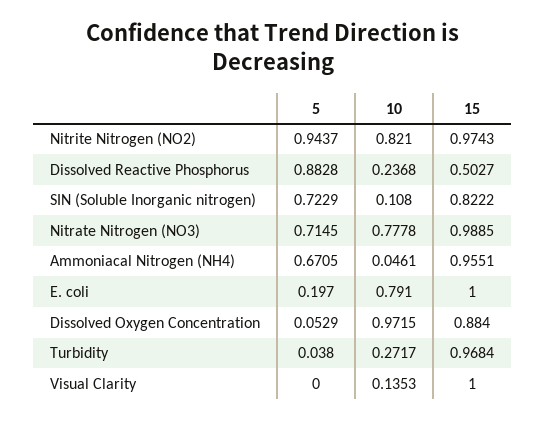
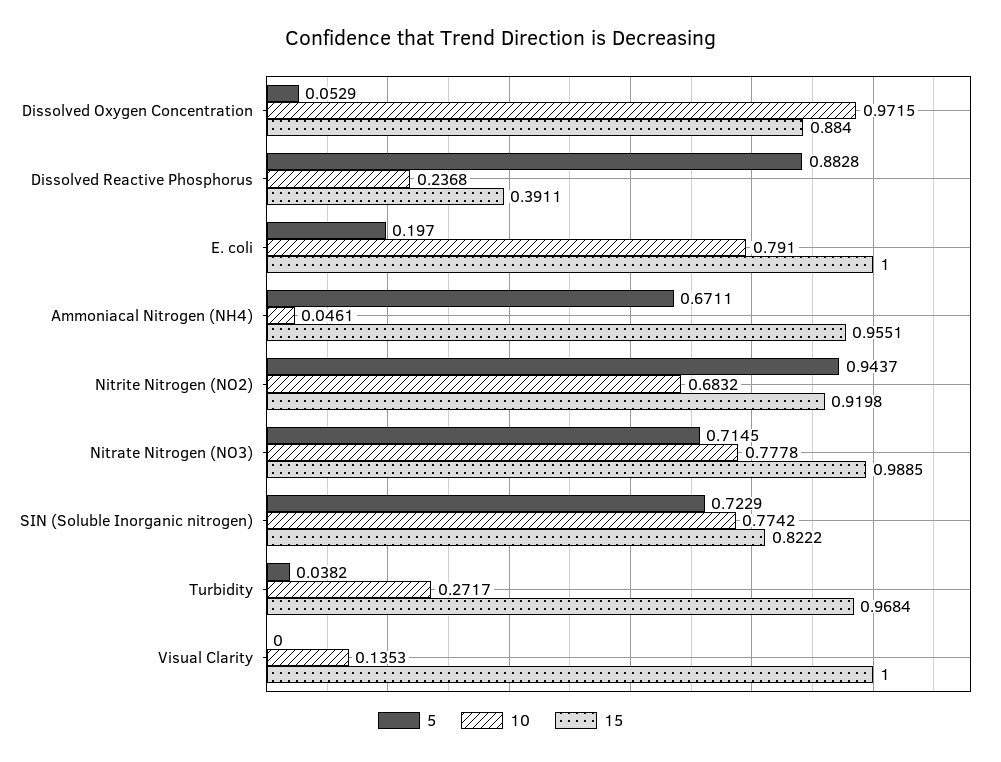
10, Nitrite Nitrogen (NO2): 0.821 -> 0.6832
15, Nitrite Nitrogen (NO2): 0.9743 -> 0.9198
15, Dissolved Reactive Phosphorus: 0.5027 -> 0.3911
10, SIN (Soluble Inorganic nitrogen): 0.108 -> 0.7742
5, Ammoniacal Nitrogen (NH4): 0.6705 -> 0.6711
5, Turbidity: 0.038 -> 0.0382

